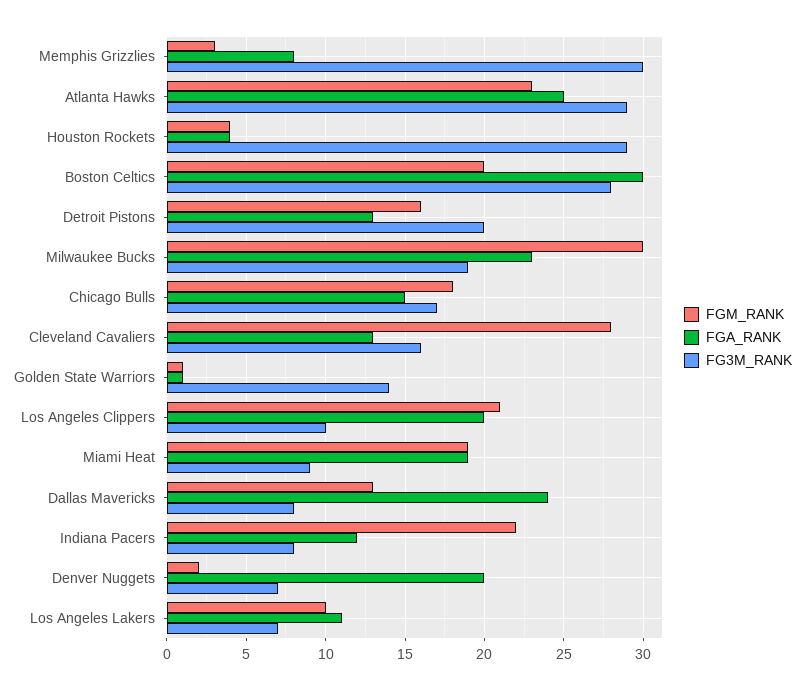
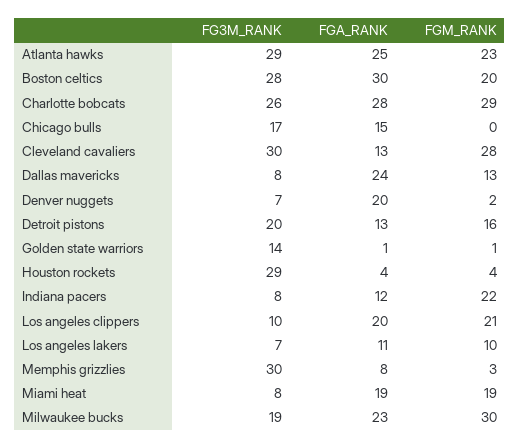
FGM_RANK, Chicago Bulls: 18 -> 0
FG3M_RANK, Cleveland Cavaliers: 16 -> 30
FG3M_RANK, Miami Heat: 9 -> 8
FG3M_RANK, Charlotte bobcats: none -> 26
FGA_RANK, Charlotte bobcats: none -> 28
FGM_RANK, Charlotte bobcats: none -> 29

